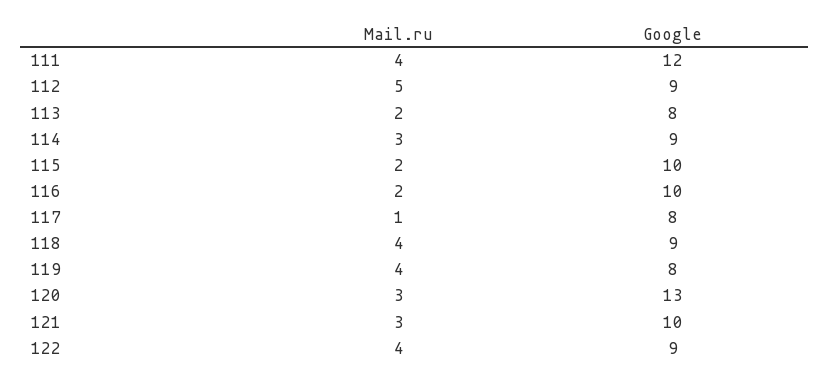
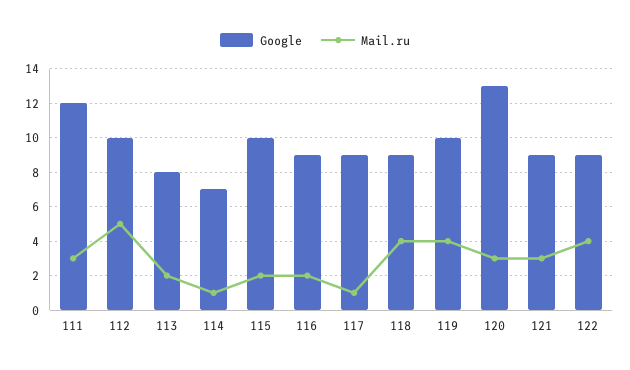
Mail.ru, 111: 4 -> 3
Google, 112: 9 -> 10
Mail.ru, 114: 3 -> 1
Google, 114: 9 -> 7
Google, 116: 10 -> 9
Google, 117: 8 -> 9
Google, 119: 8 -> 10
Google, 121: 10 -> 9

